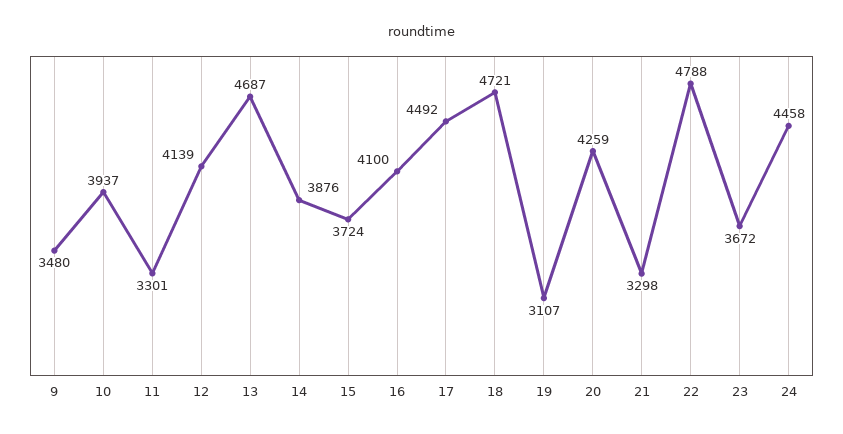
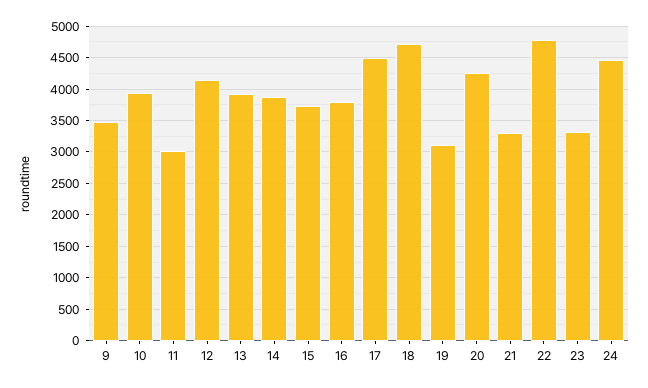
11: 3301 -> 3000
13: 4687 -> 3900
16: 4100 -> 3800
23: 3672 -> 3300

